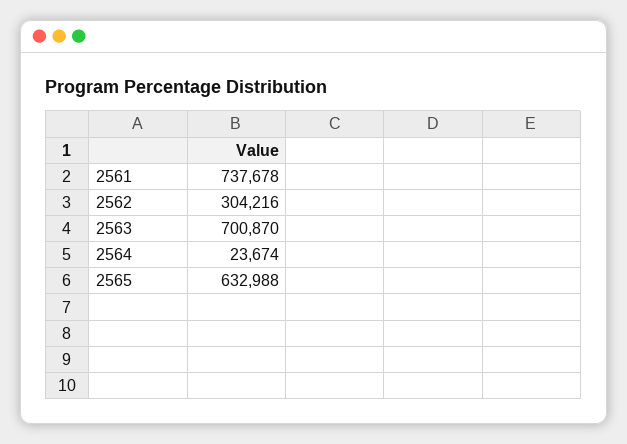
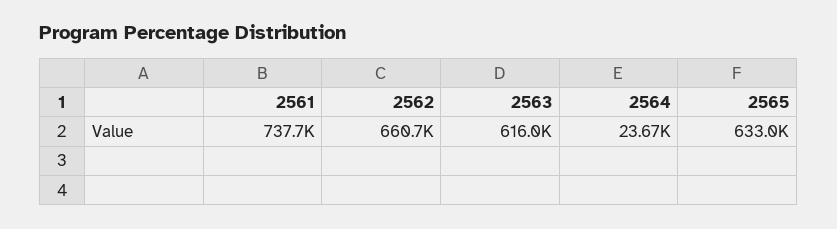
2562: 304216 -> 660700
2563: 700870 -> 616000

